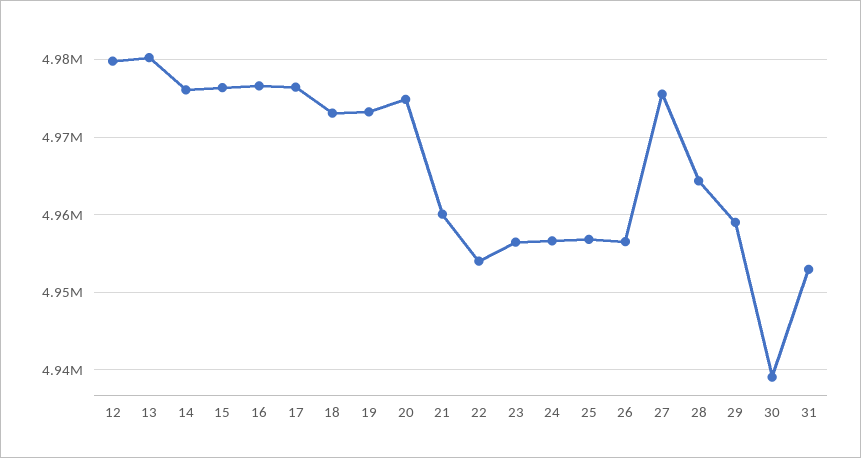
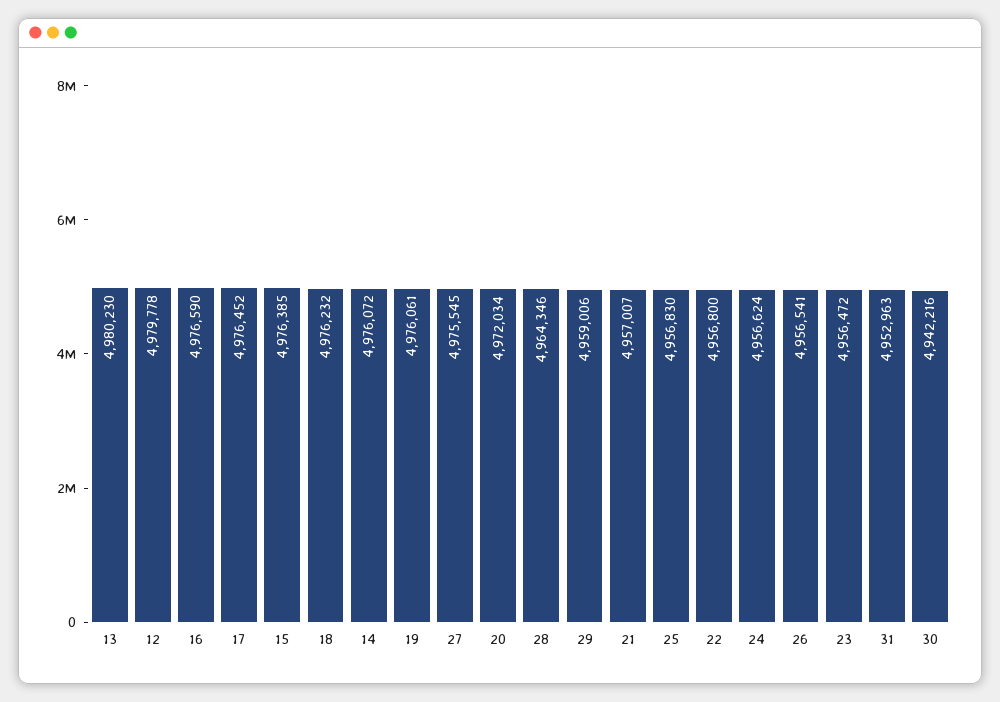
18: 4973000 -> 4976232
19: 4973000 -> 4976061
20: 4975000 -> 4972034
21: 4960000 -> 4957007
22: 4954000 -> 4956800
30: 4939000 -> 4942216

